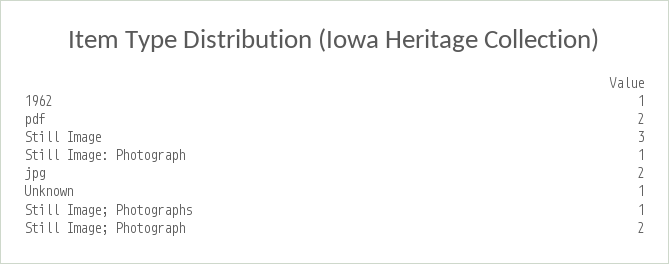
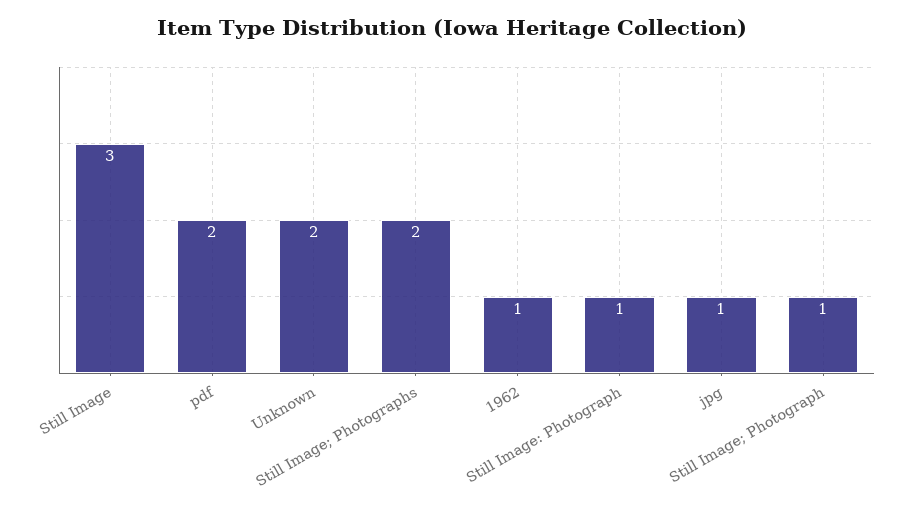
jpg: 2 -> 1
Unknown: 1 -> 2
Still Image; Photographs: 1 -> 2
Still Image; Photograph: 2 -> 1

